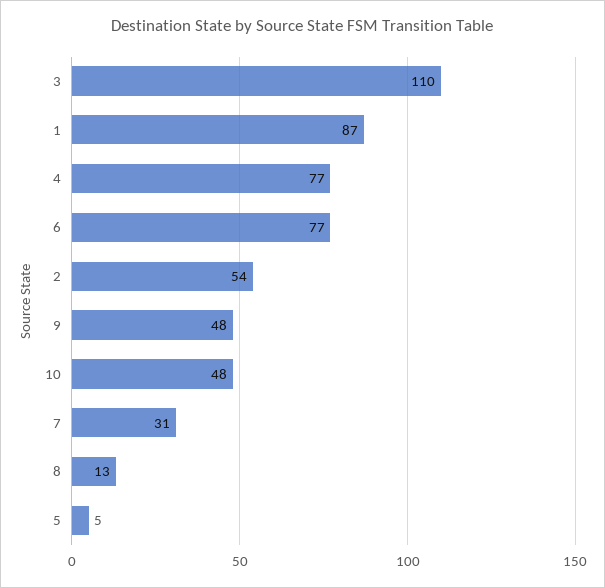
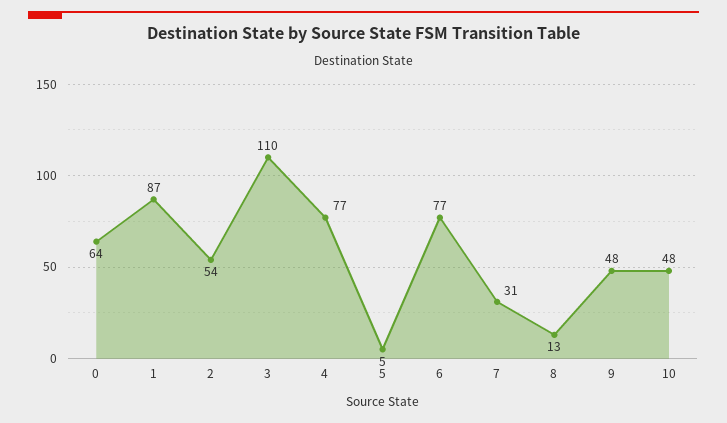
0: none -> 64

